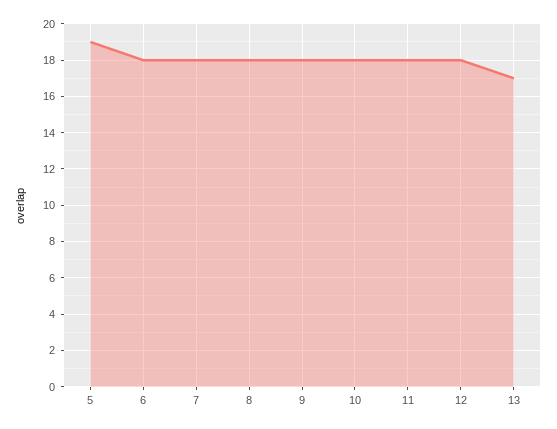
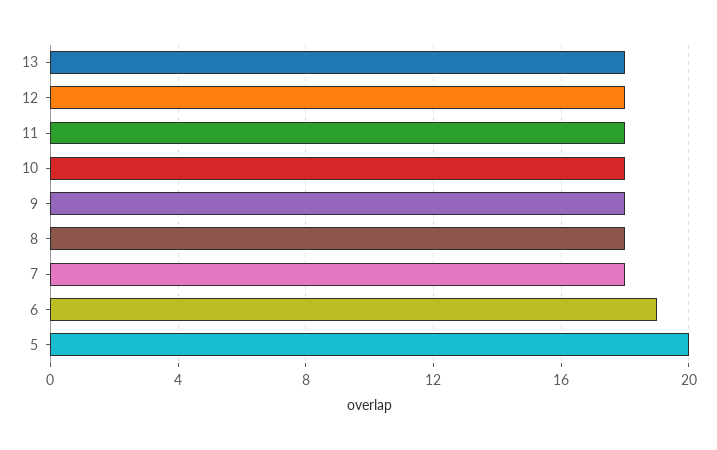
5: 19 -> 20
6: 18 -> 19
13: 17 -> 18

